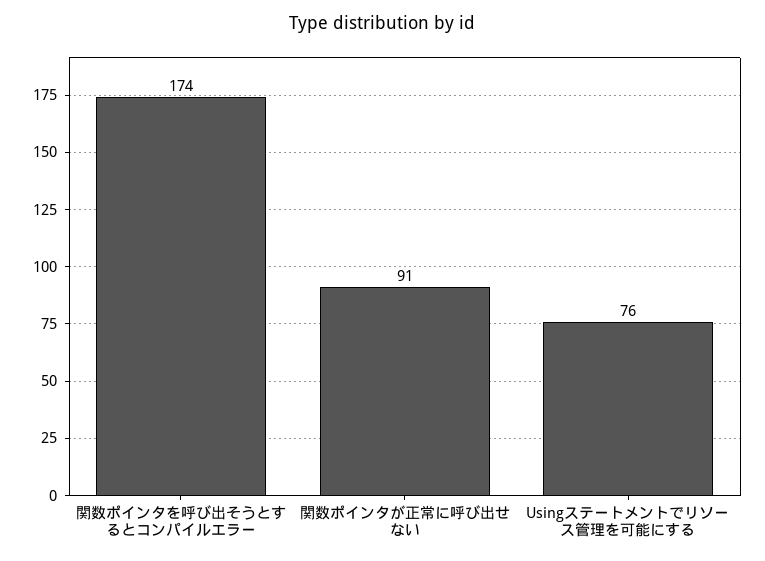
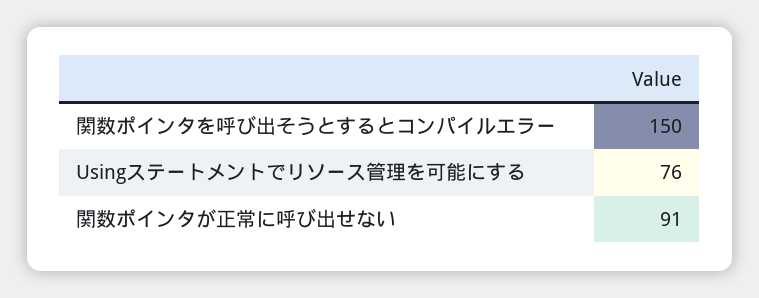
関数ポインタを呼び出そうとするとコンパイルエラー: 174 -> 150

